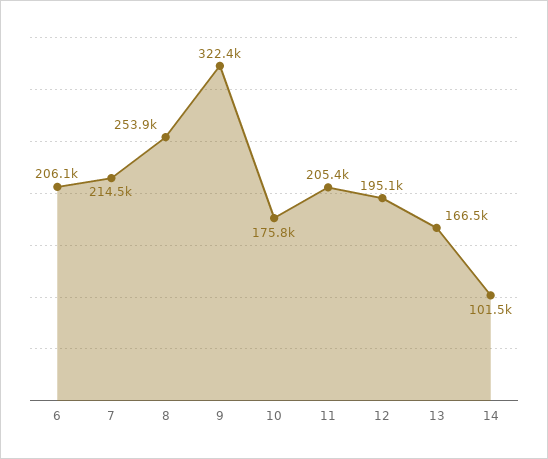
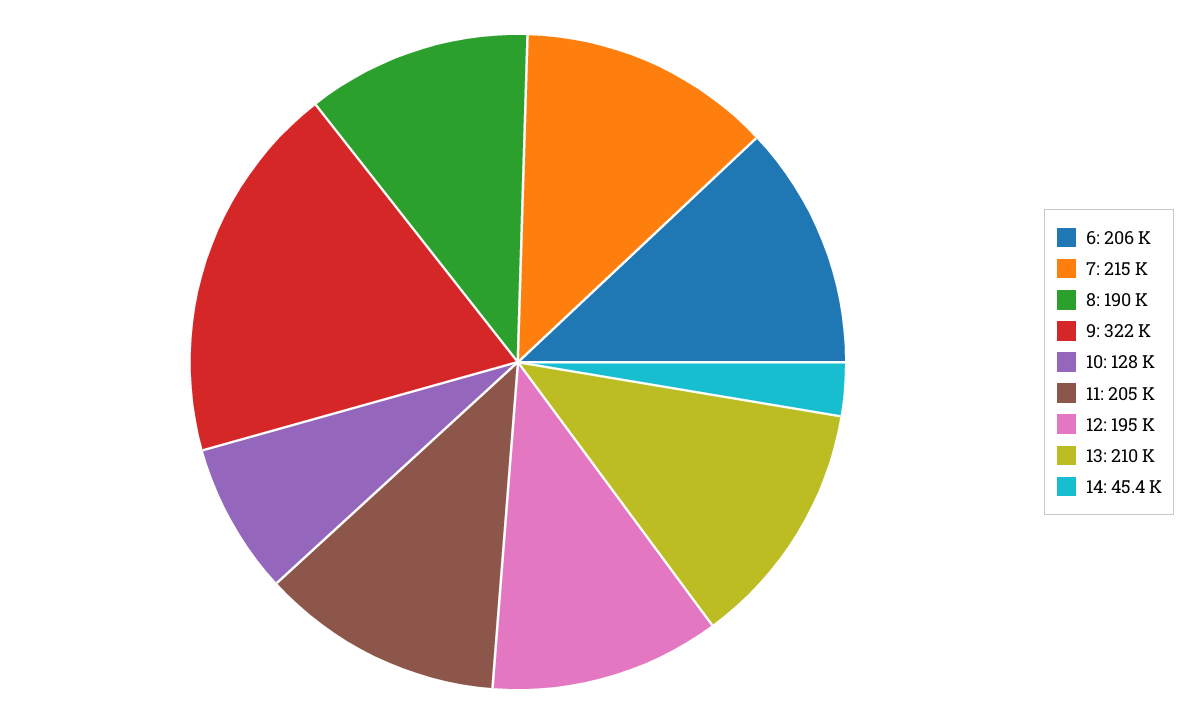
8: 253900 -> 190000
10: 175800 -> 128000
13: 166500 -> 210000
14: 101500 -> 45400

